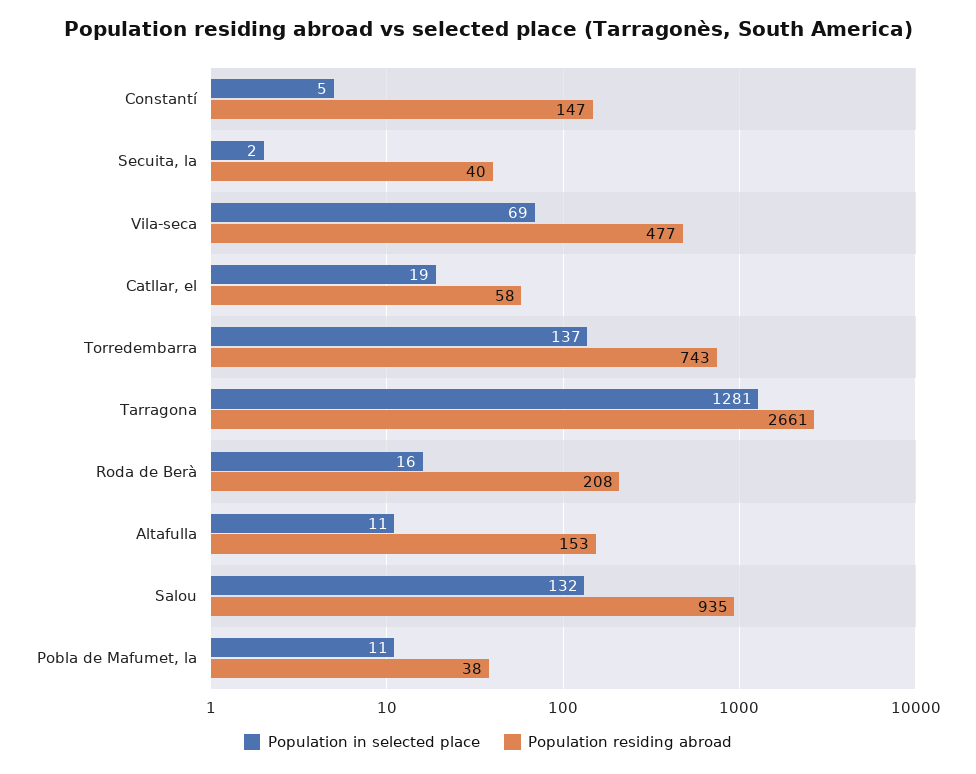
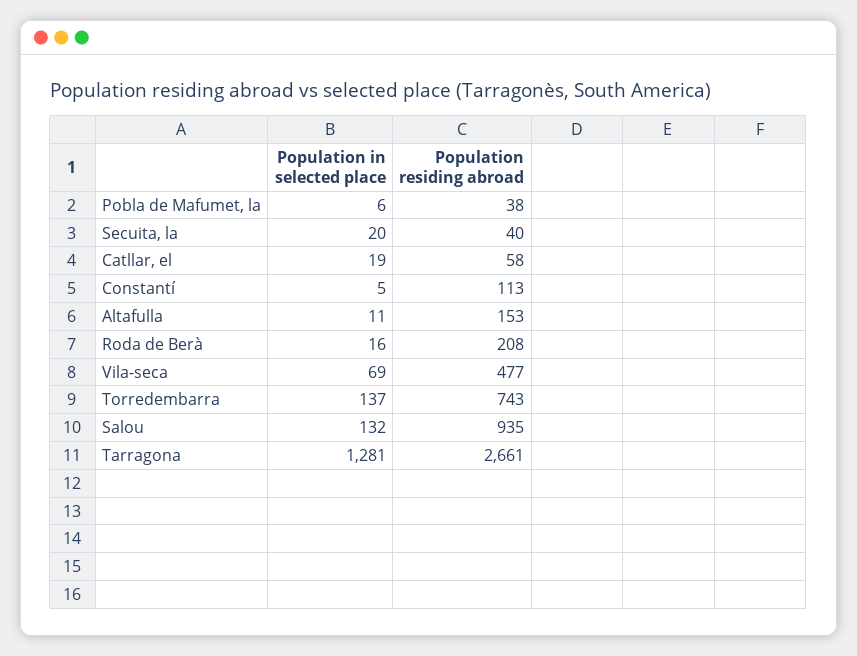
Population residing abroad, Constantí: 147 -> 113
Population in selected place, Secuita, la: 2 -> 20
Population in selected place, Pobla de Mafumet, la: 11 -> 6

